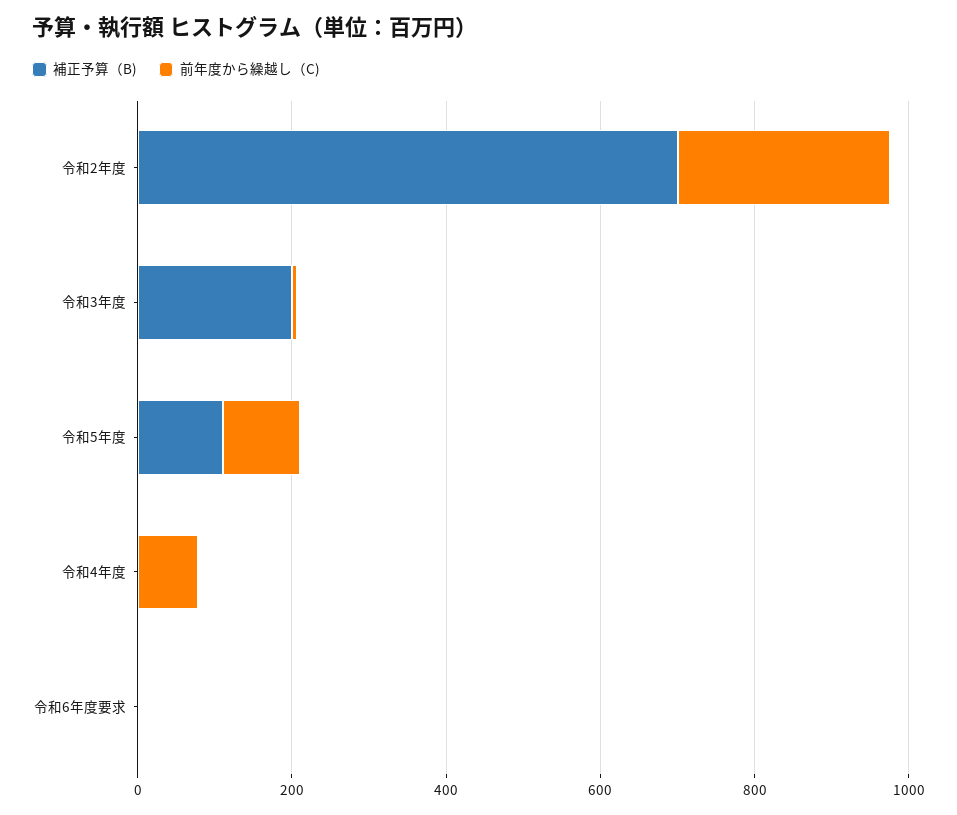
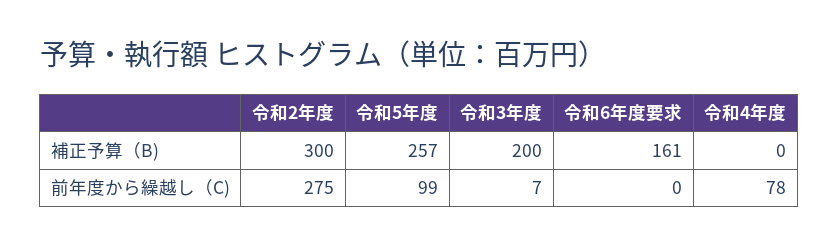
補正予算（B), 令和2年度: 700 -> 300
補正予算（B), 令和5年度: 100 -> 257
補正予算（B), 令和6年度要求: 0 -> 161

